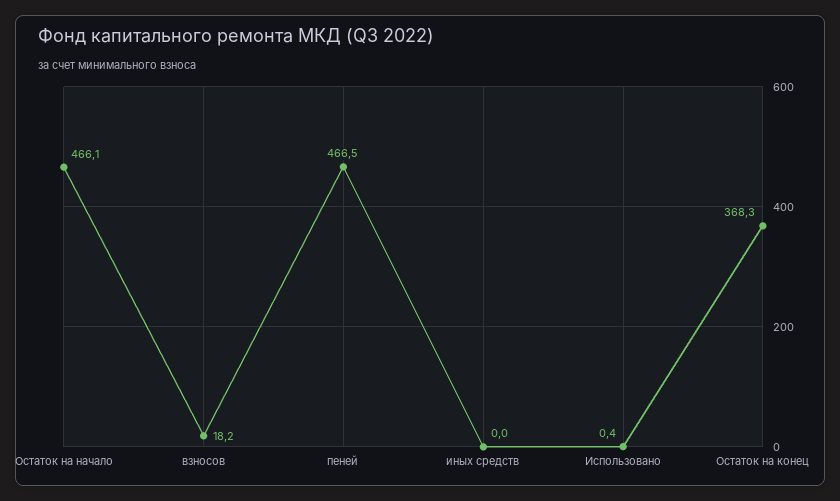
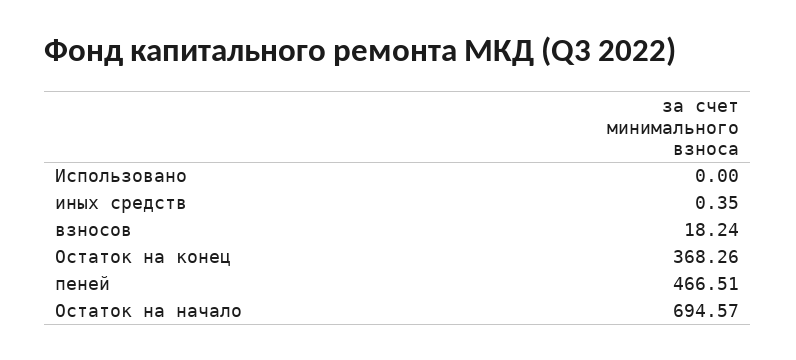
Остаток на начало: 466.1 -> 694.57
иных средств: 0 -> 0.35
Использовано: 0.4 -> 0

